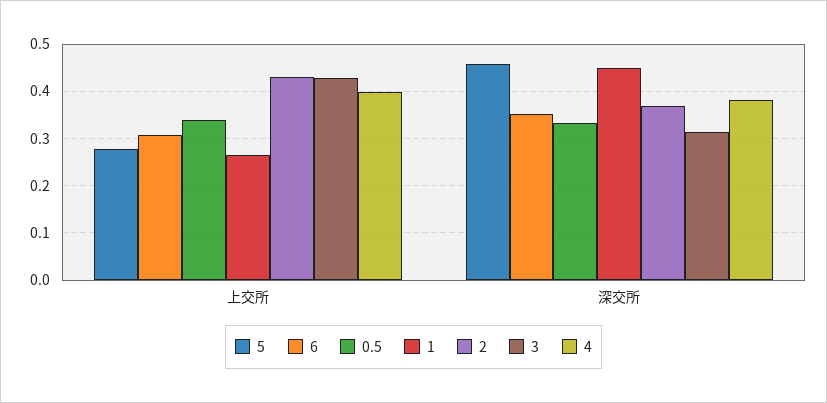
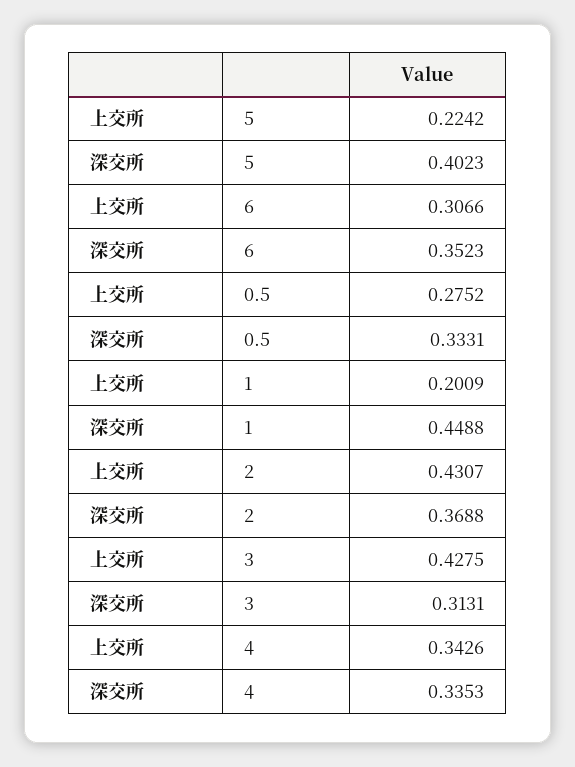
5, 上交所: 0.28 -> 0.2242
0.5, 上交所: 0.34 -> 0.2752
1, 上交所: 0.26 -> 0.2009
4, 上交所: 0.4 -> 0.3426
5, 深交所: 0.46 -> 0.4023
4, 深交所: 0.38 -> 0.3353

